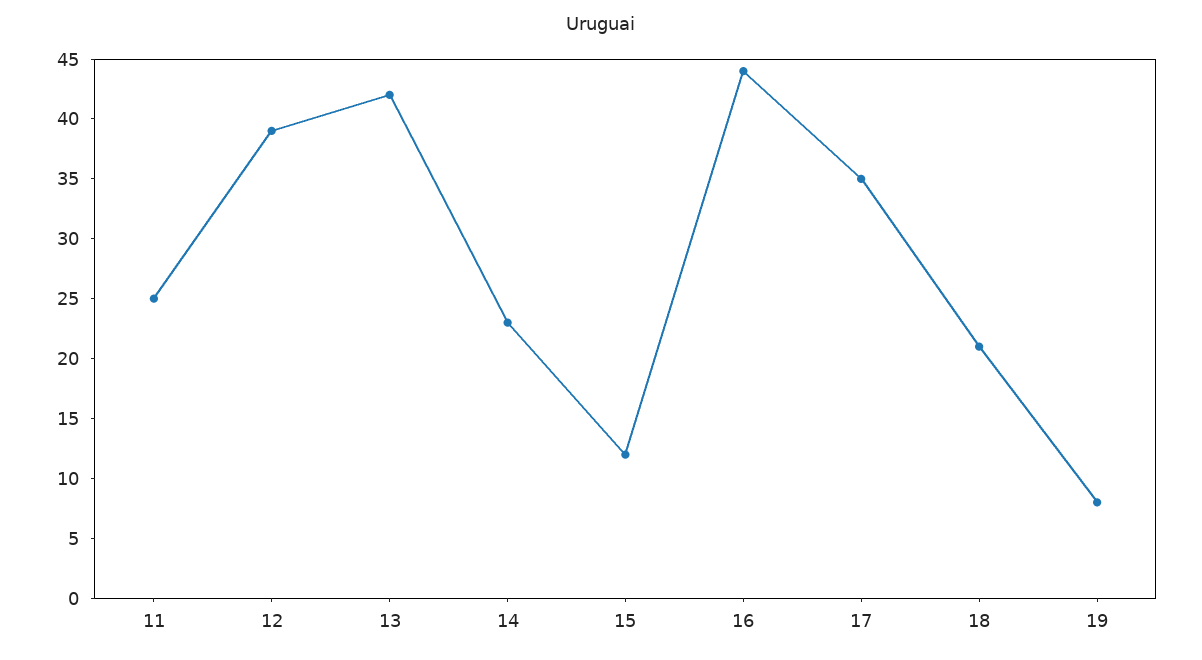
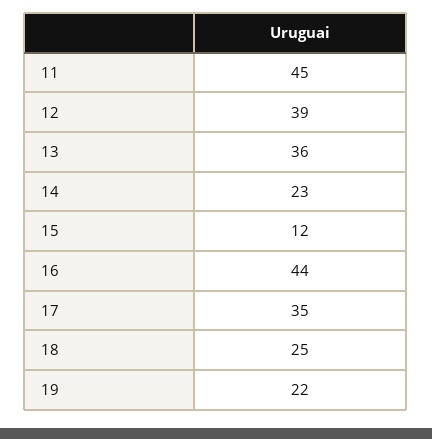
11: 25 -> 45
13: 42 -> 36
18: 21 -> 25
19: 8 -> 22

